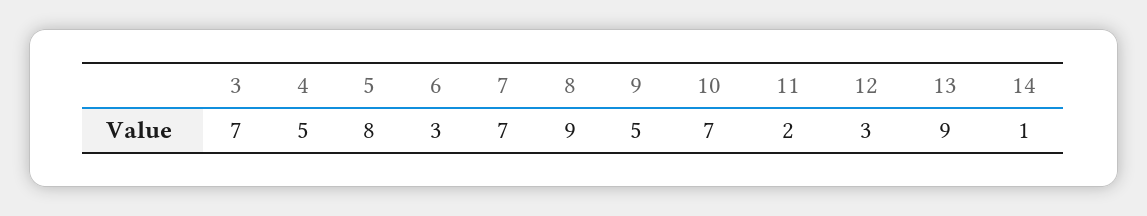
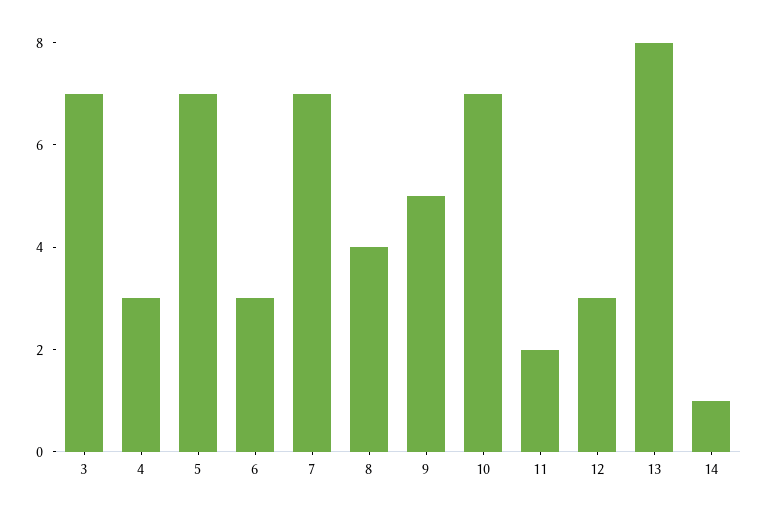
4: 5 -> 3
5: 8 -> 7
8: 9 -> 4
13: 9 -> 8

